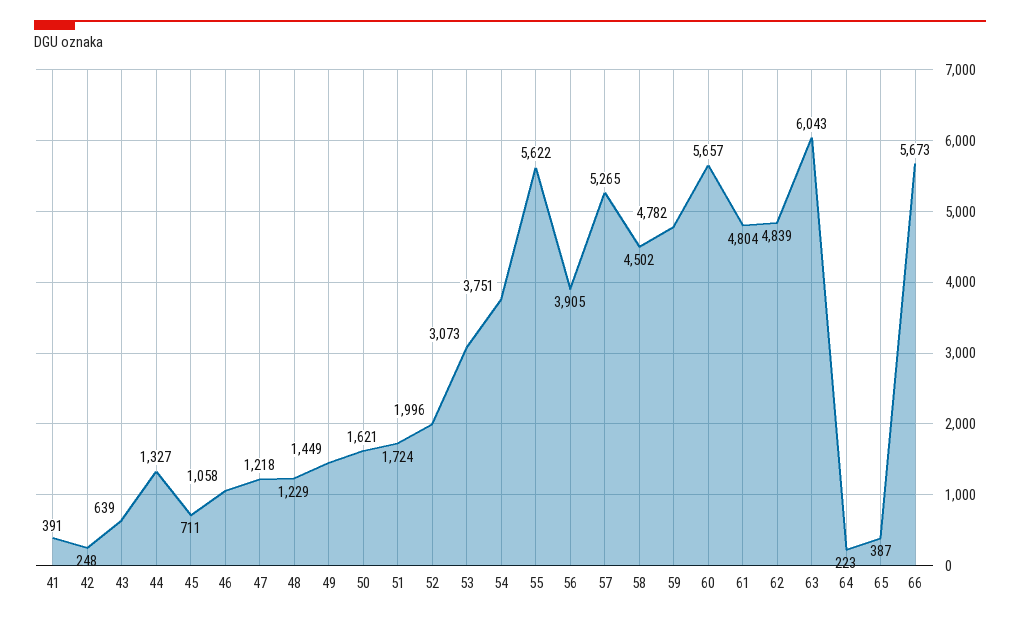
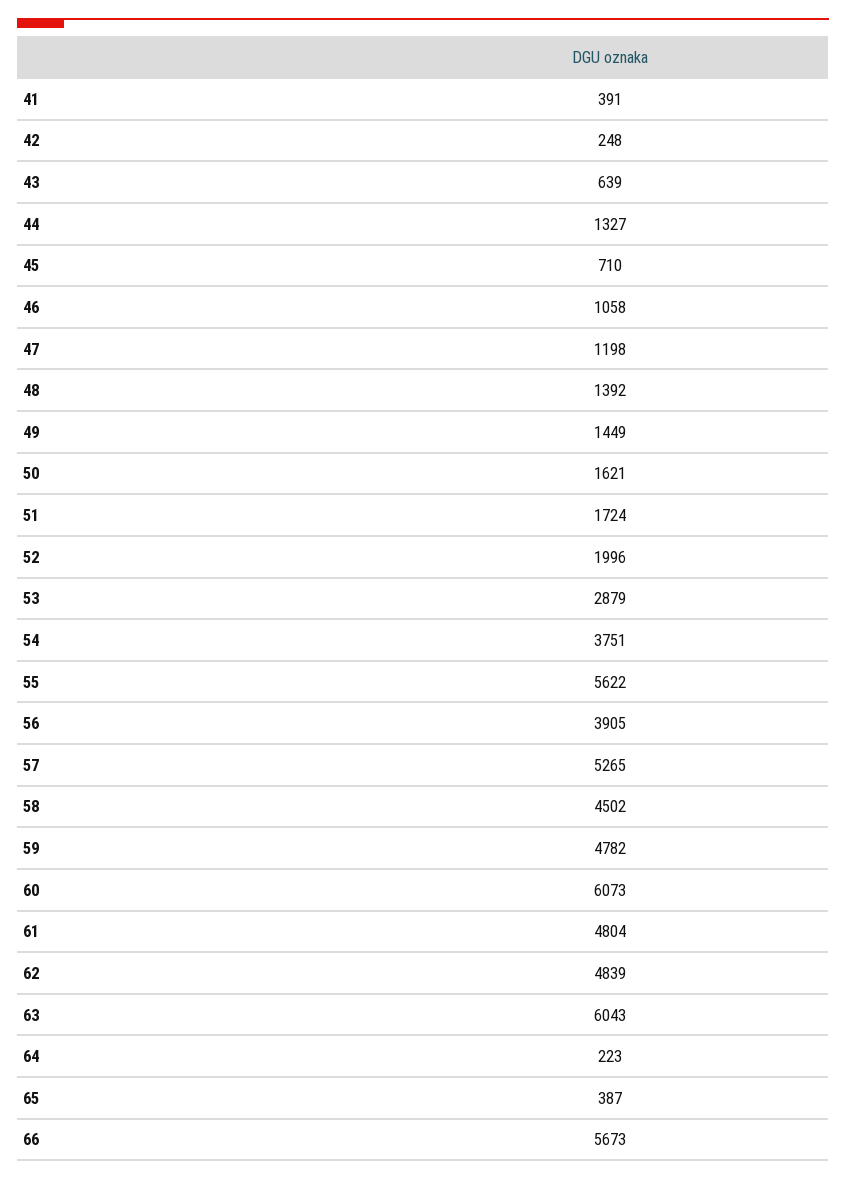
45: 711 -> 710
47: 1218 -> 1198
48: 1229 -> 1392
53: 3073 -> 2879
60: 5657 -> 6073

